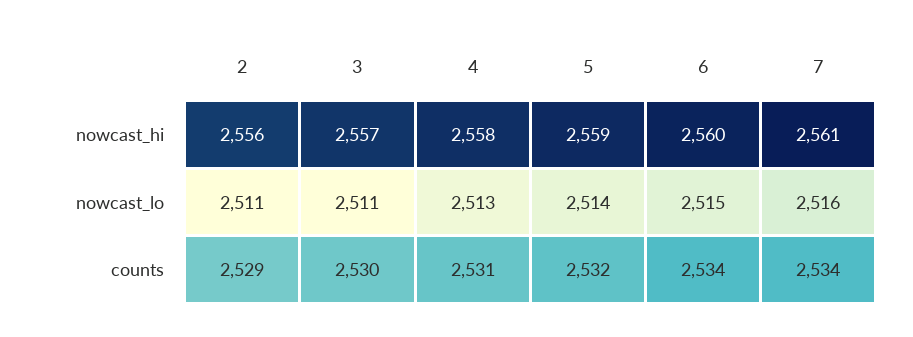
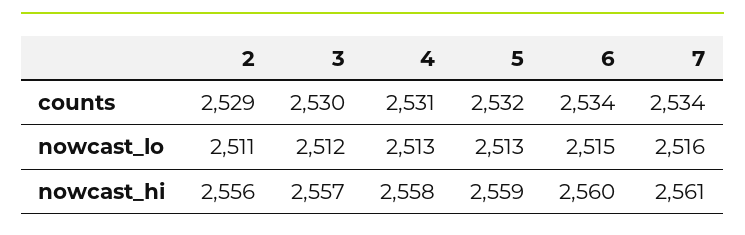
3, nowcast_lo: 2511 -> 2512
5, nowcast_lo: 2514 -> 2513

